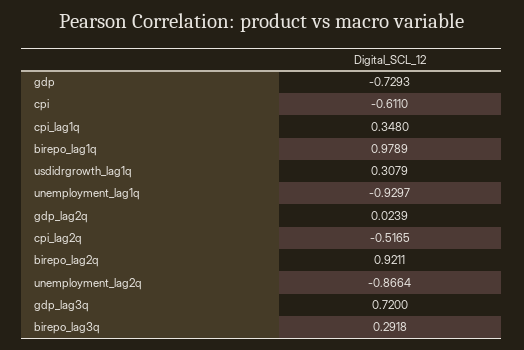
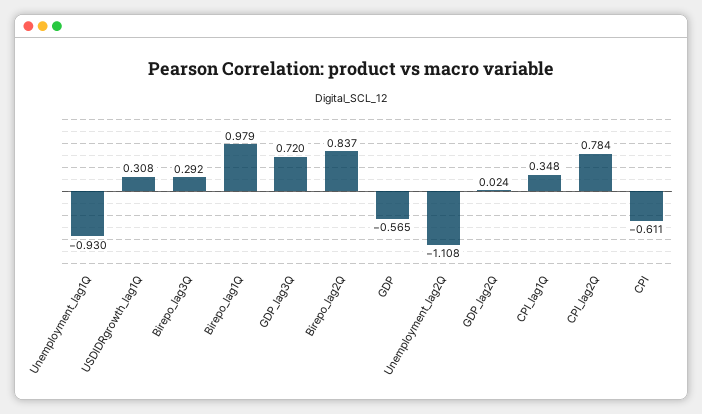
gdp: -0.7293 -> -0.565
cpi_lag2q: -0.5165 -> 0.784
birepo_lag2q: 0.9211 -> 0.837
unemployment_lag2q: -0.8664 -> -1.108

